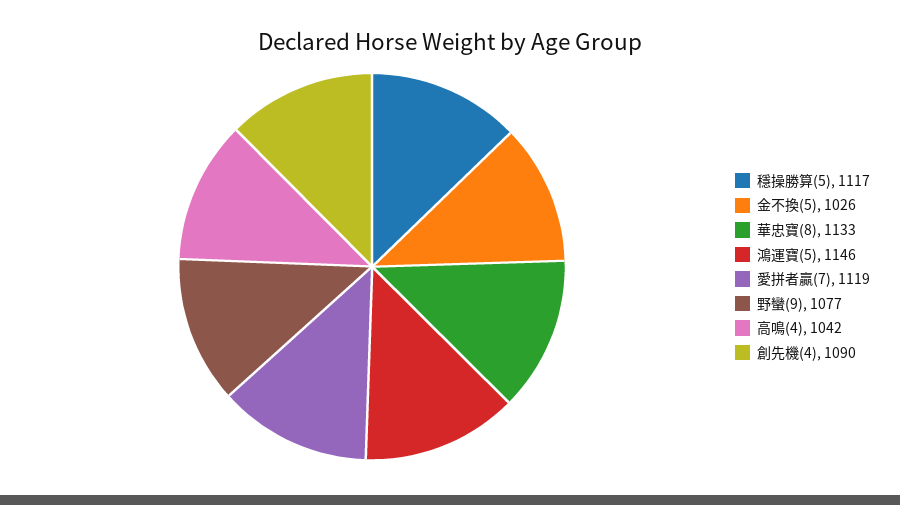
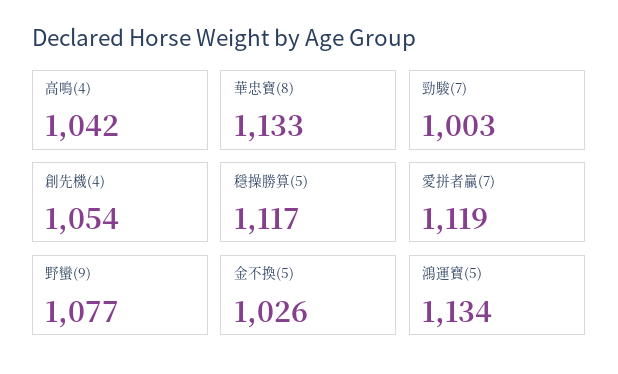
鴻運寶(5): 1146 -> 1134
創先機(4): 1090 -> 1054
勁駿(7): none -> 1003

